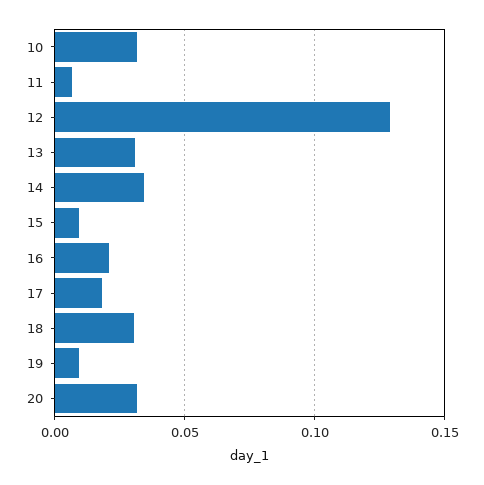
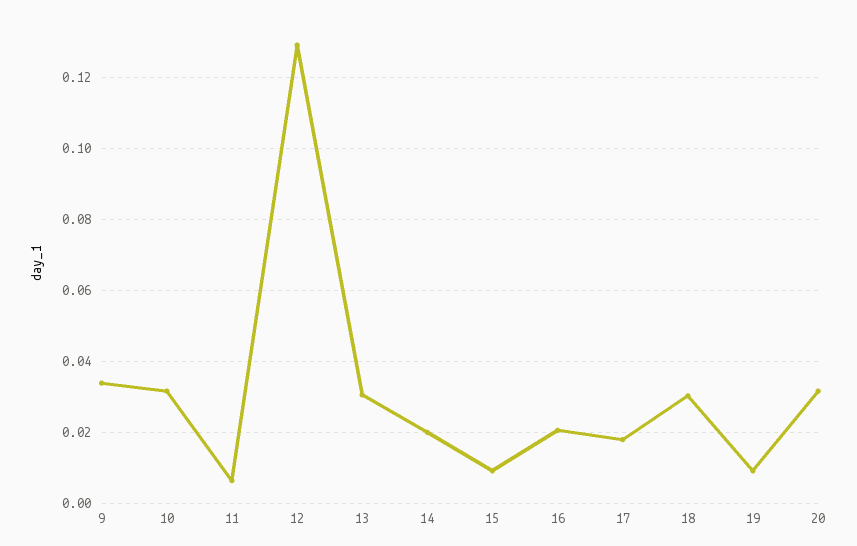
14: 0.035 -> 0.02
9: none -> 0.034

